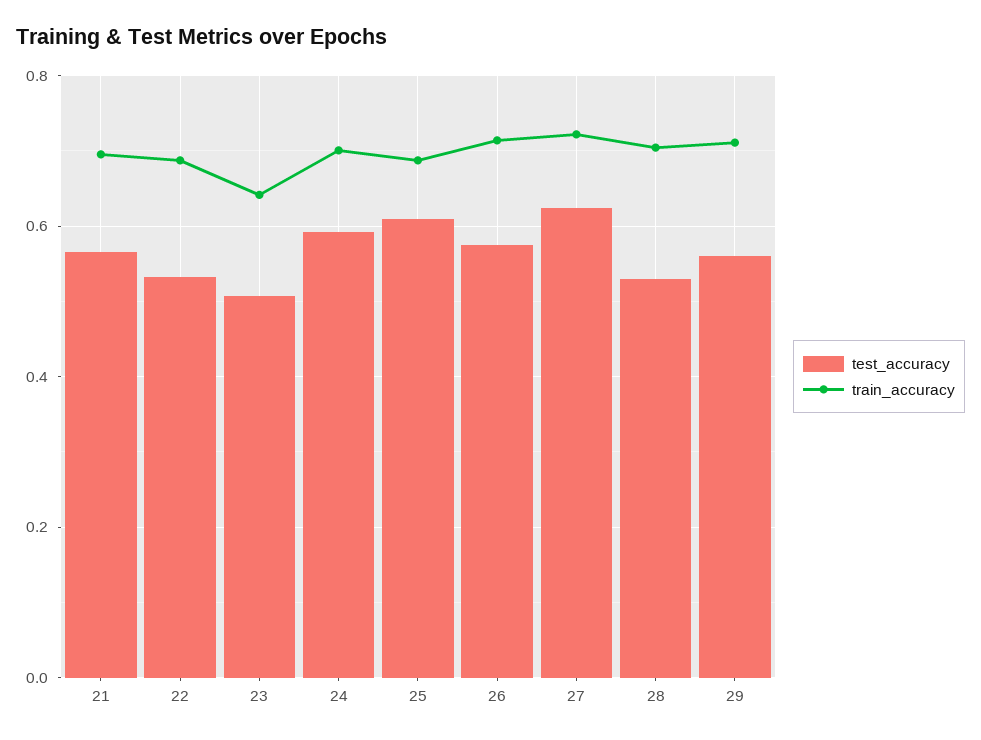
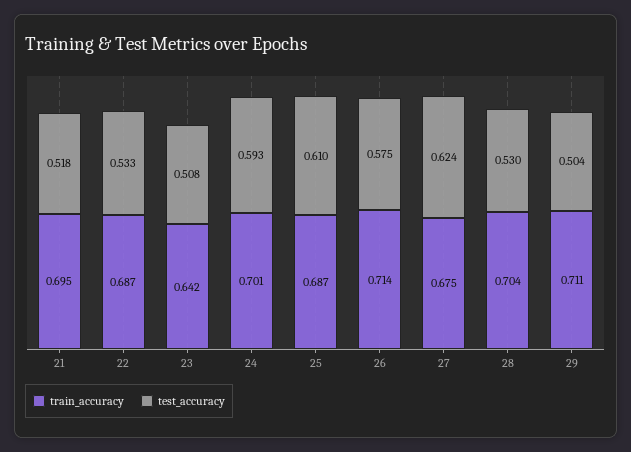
test_accuracy, 21: 0.56 -> 0.518
train_accuracy, 27: 0.72 -> 0.675
test_accuracy, 29: 0.56 -> 0.504

